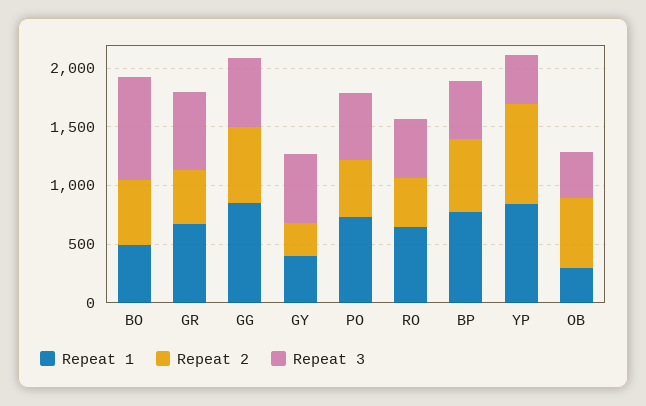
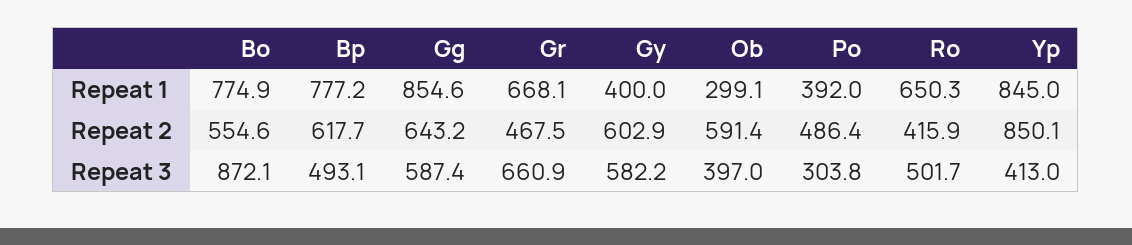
Repeat 1, BO: 500 -> 774.9
Repeat 2, GY: 300 -> 602.9
Repeat 1, PO: 700 -> 392
Repeat 3, PO: 600 -> 303.8

